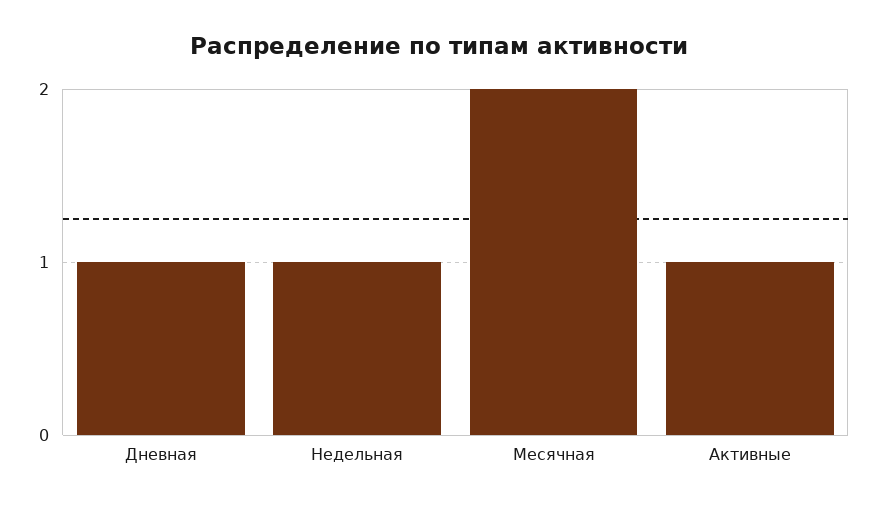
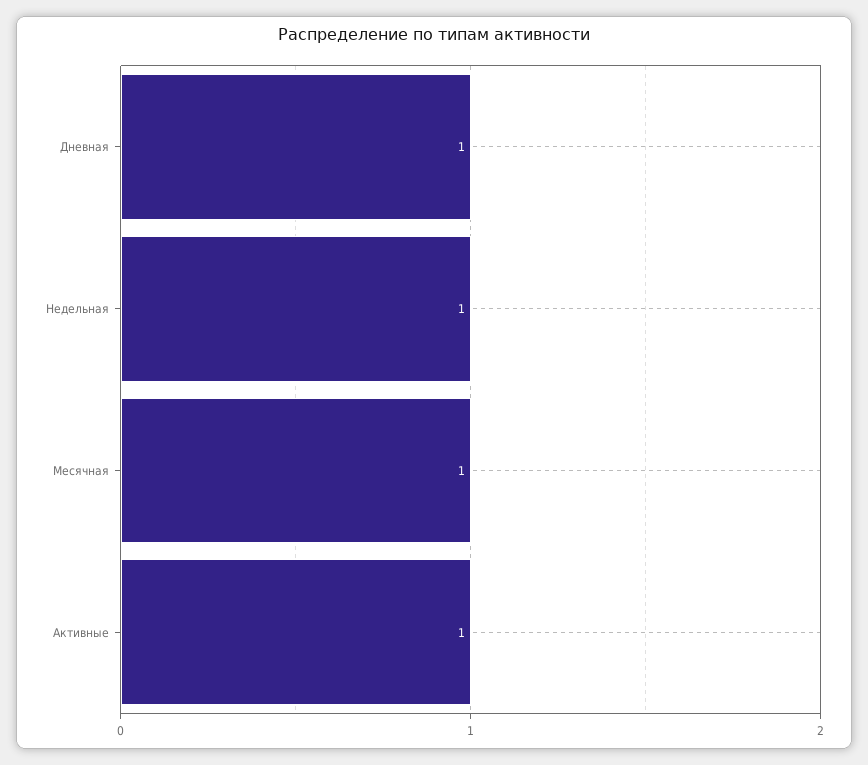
Месячная: 2 -> 1

